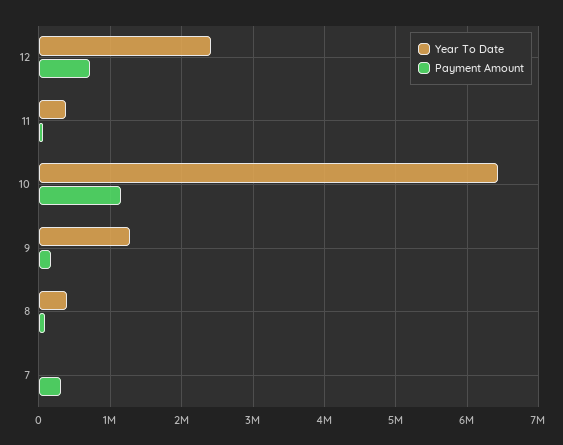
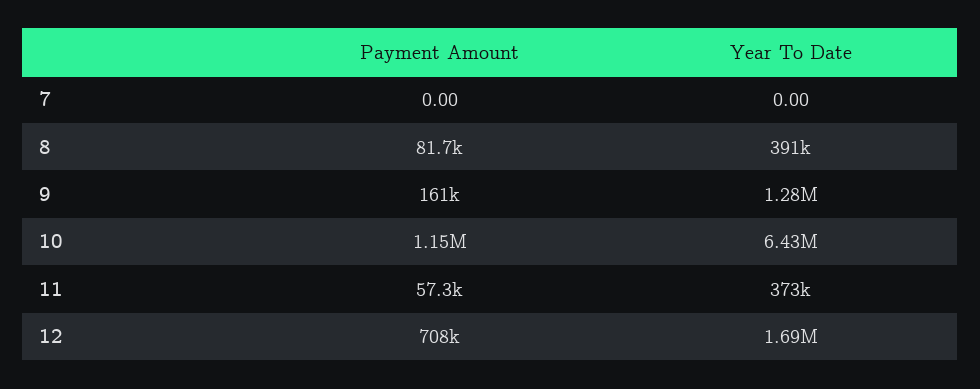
Year To Date, 12: 2400000 -> 1690000
Payment Amount, 7: 300000 -> 0

